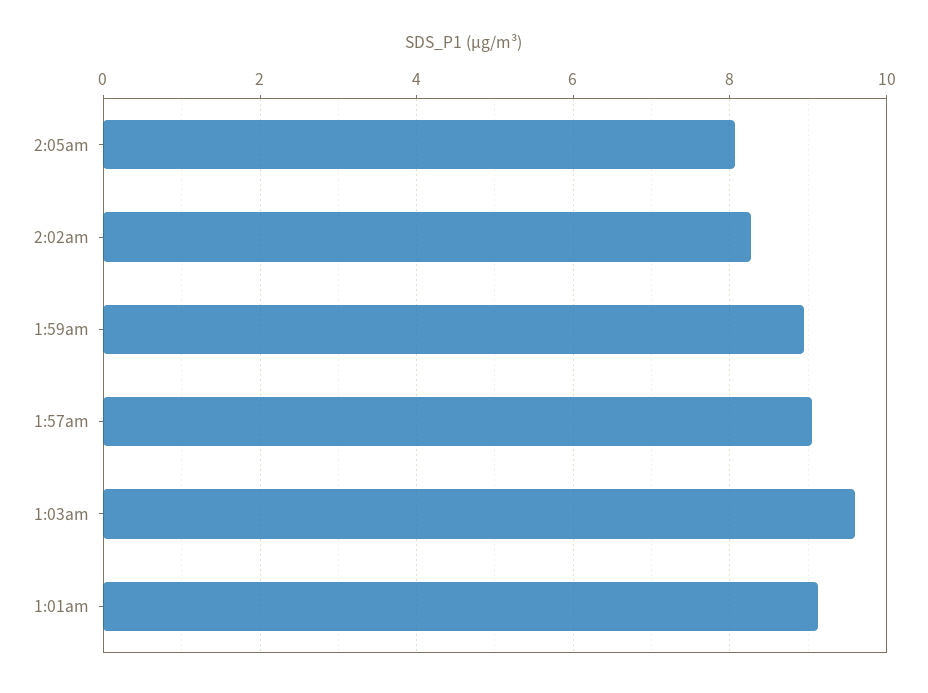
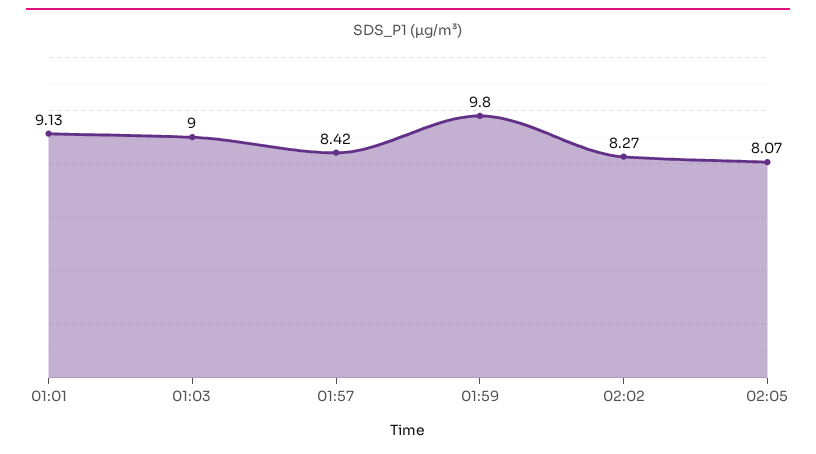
1:59am: 9 -> 9.8
1:57am: 9 -> 8.42
1:03am: 9.6 -> 9

